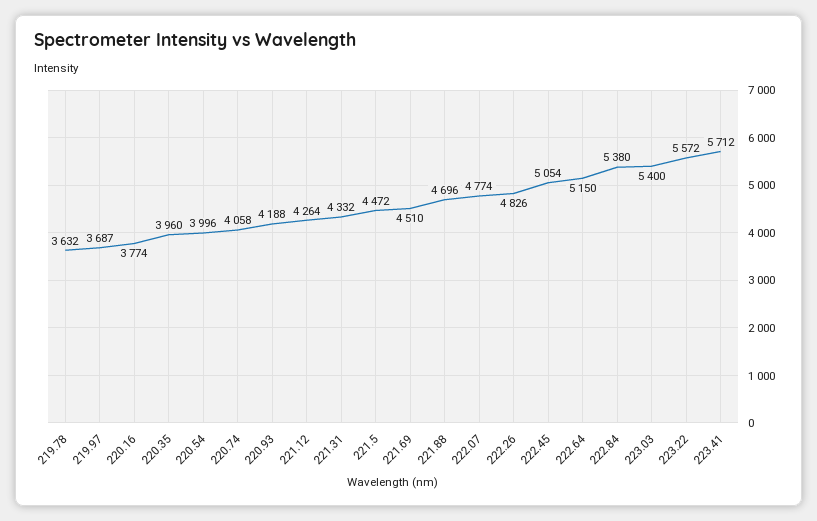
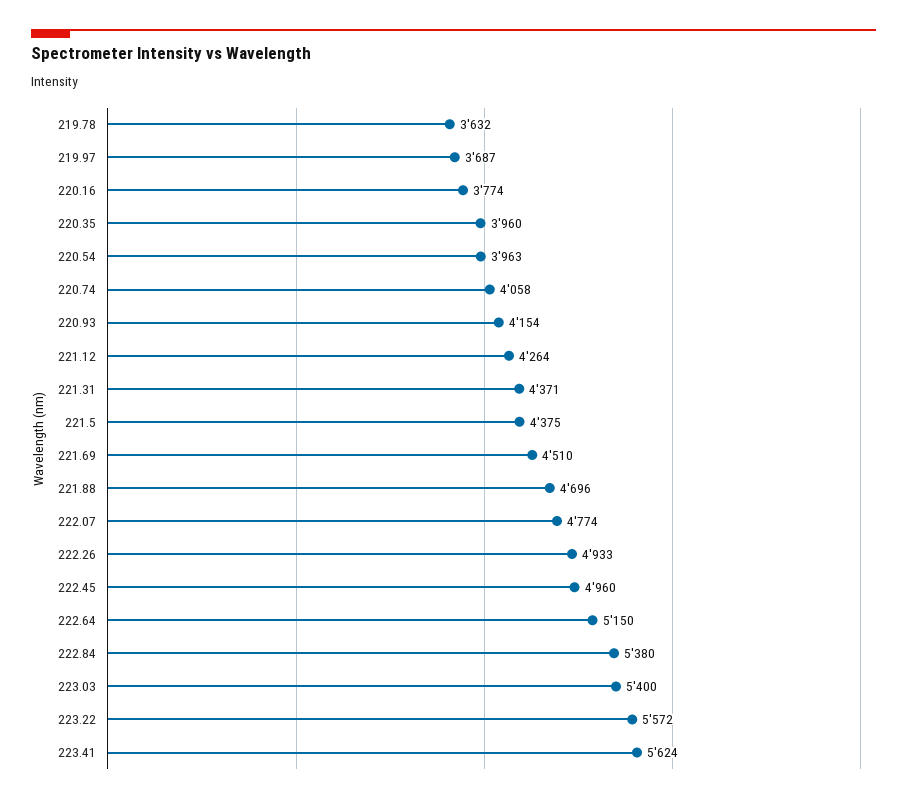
220.54: 3996 -> 3963
220.93: 4188 -> 4154
221.31: 4332 -> 4371
221.5: 4472 -> 4375
222.26: 4826 -> 4933
222.45: 5054 -> 4960
223.41: 5712 -> 5624

